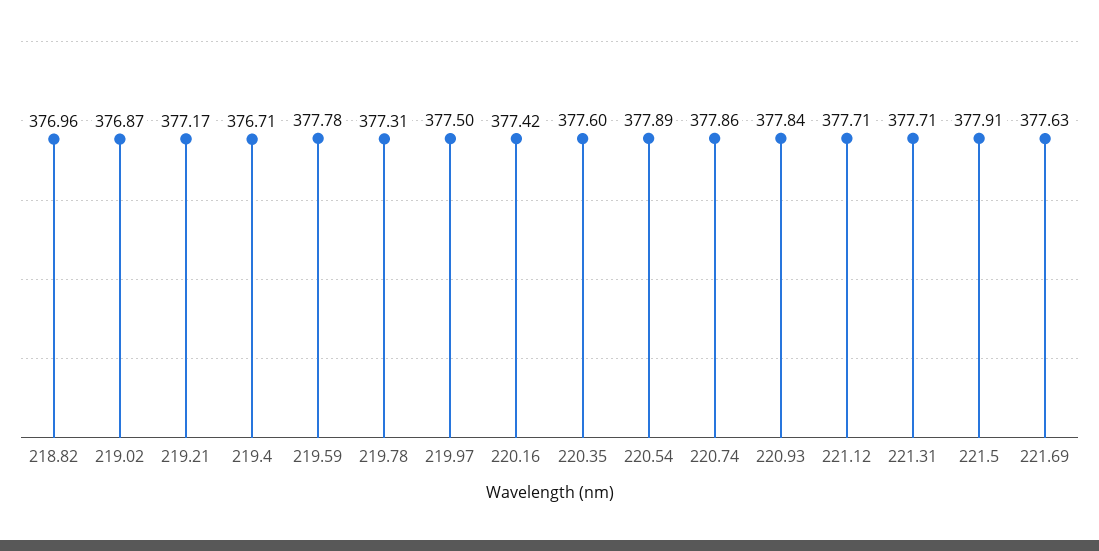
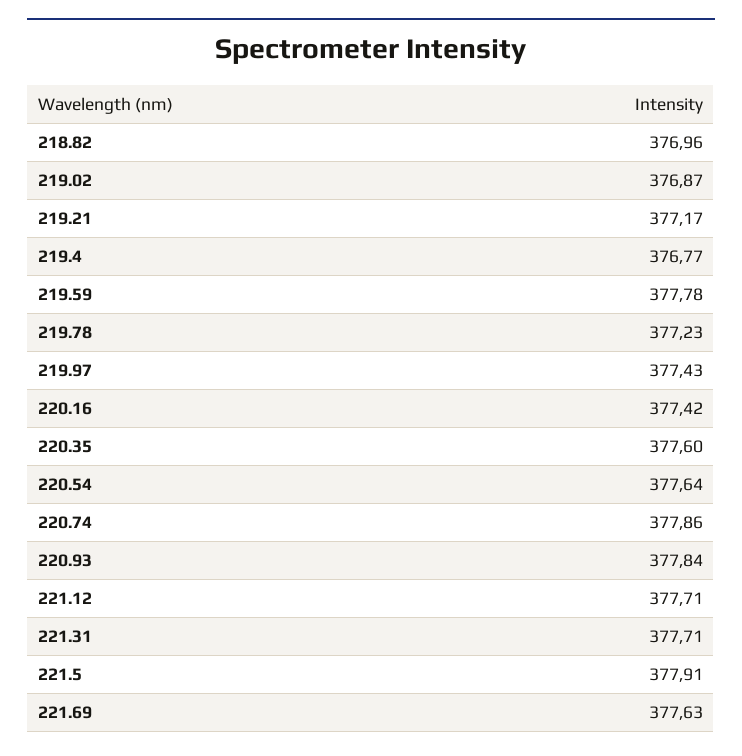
219.4: 376.71 -> 376.77
219.78: 377.31 -> 377.23
219.97: 377.5 -> 377.43
220.54: 377.89 -> 377.64

